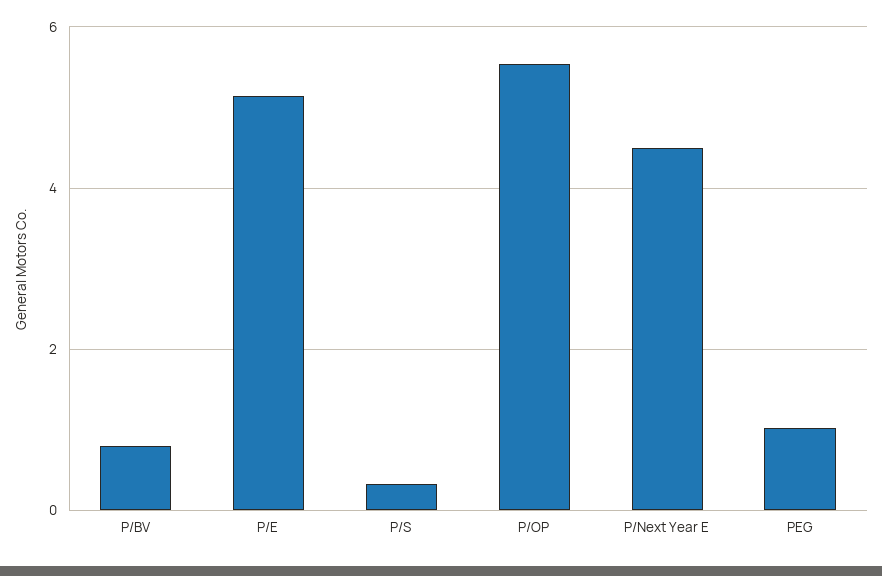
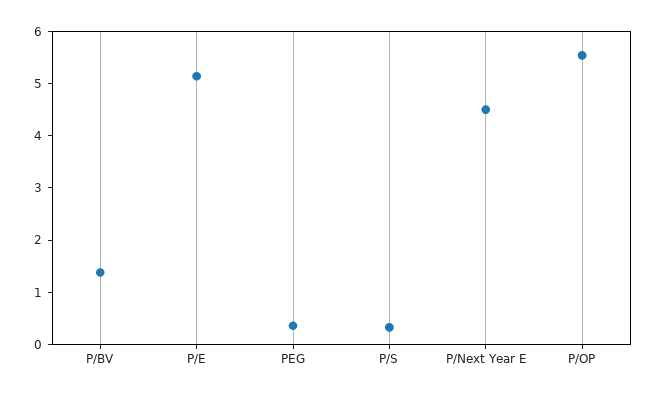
P/BV: 0.8 -> 1.4
PEG: 1 -> 0.4

